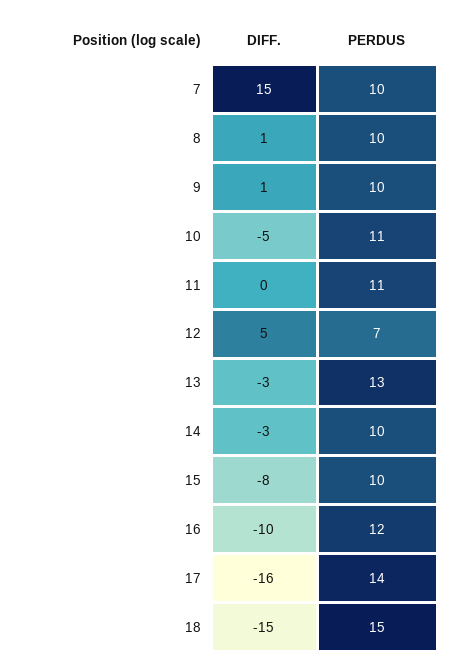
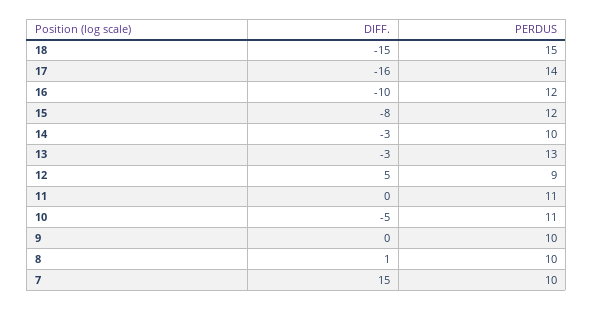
DIFF., 9: 1 -> 0
PERDUS, 12: 7 -> 9
PERDUS, 15: 10 -> 12

